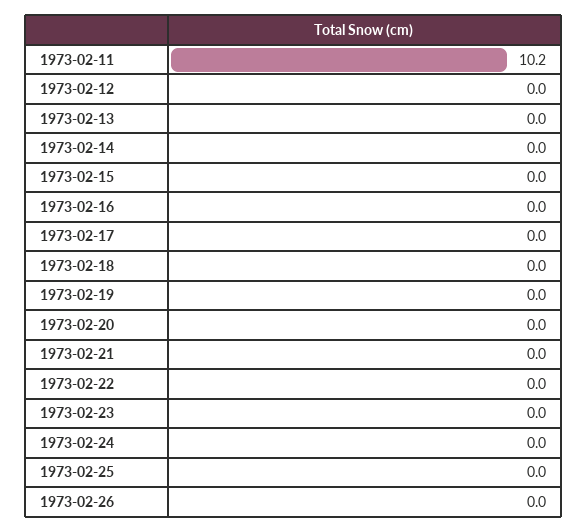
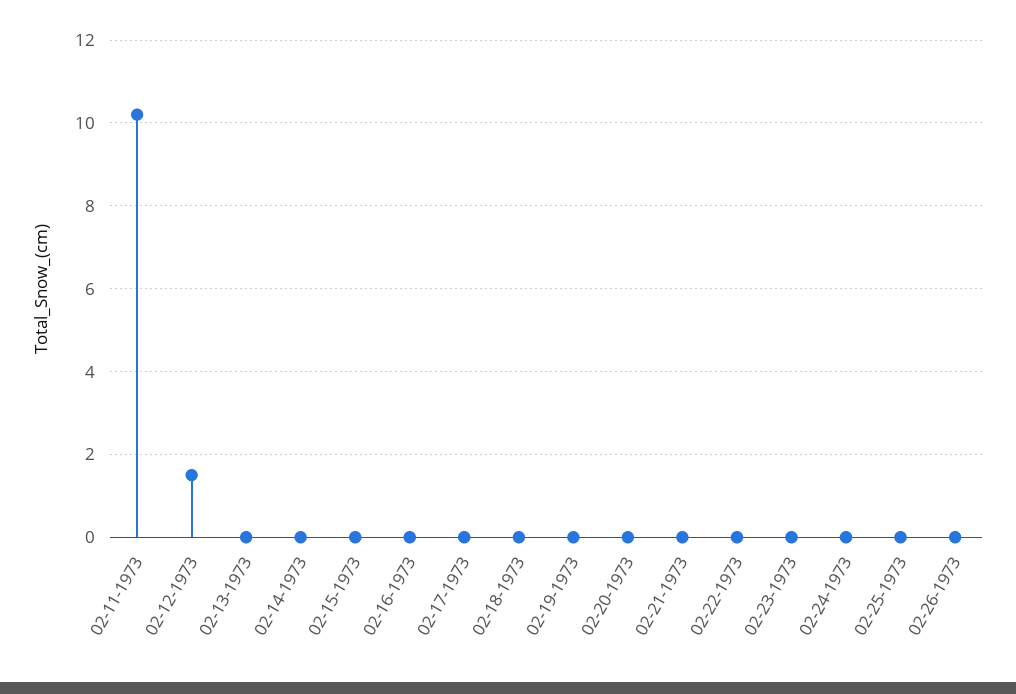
1973-02-12: 0 -> 1.5

